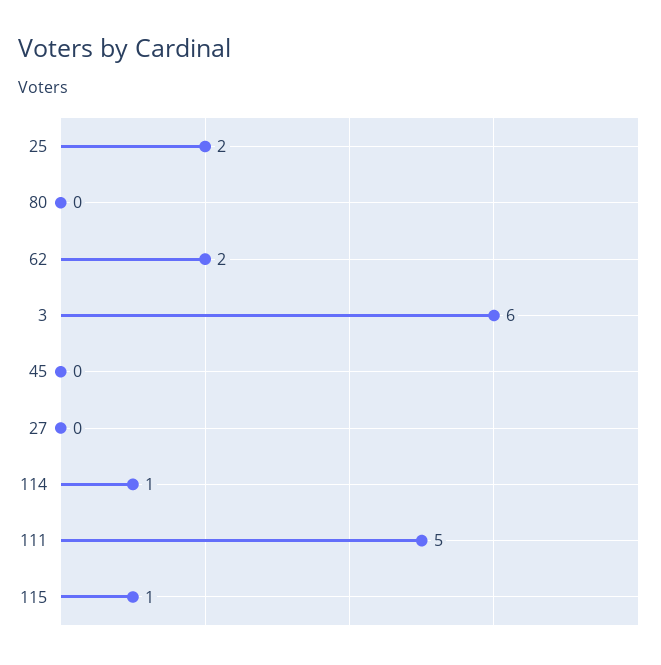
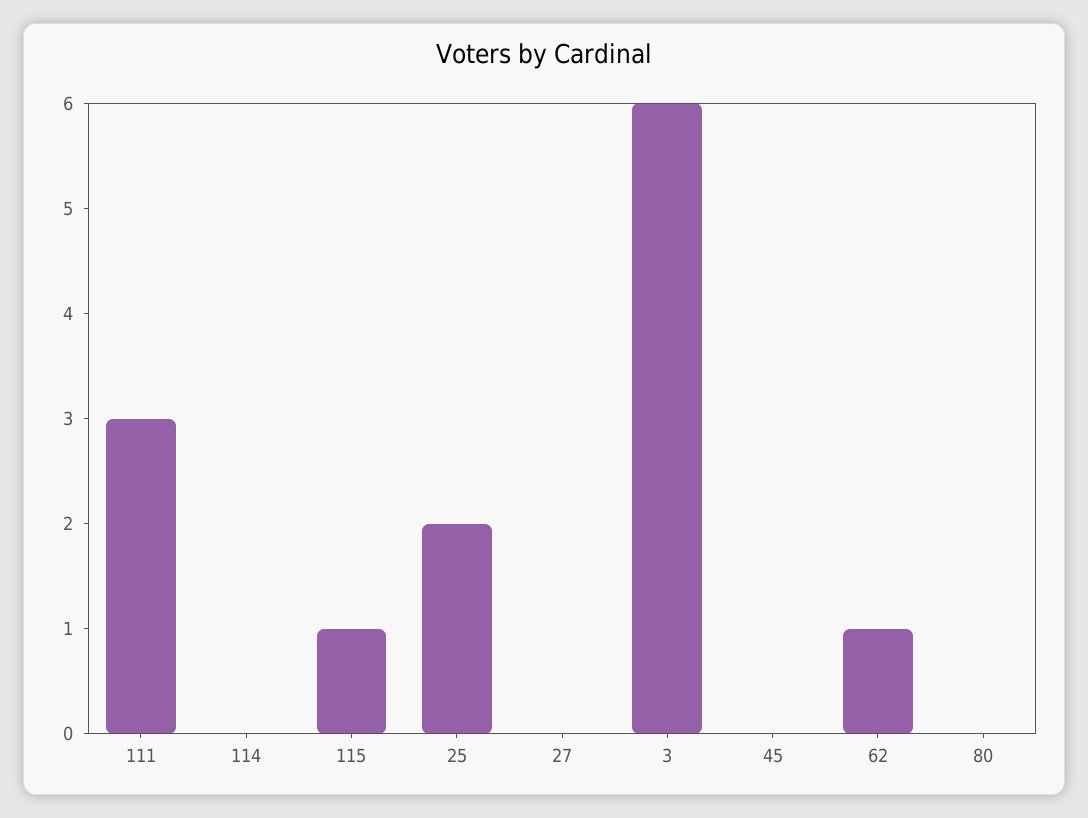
62: 2 -> 1
114: 1 -> 0
111: 5 -> 3

